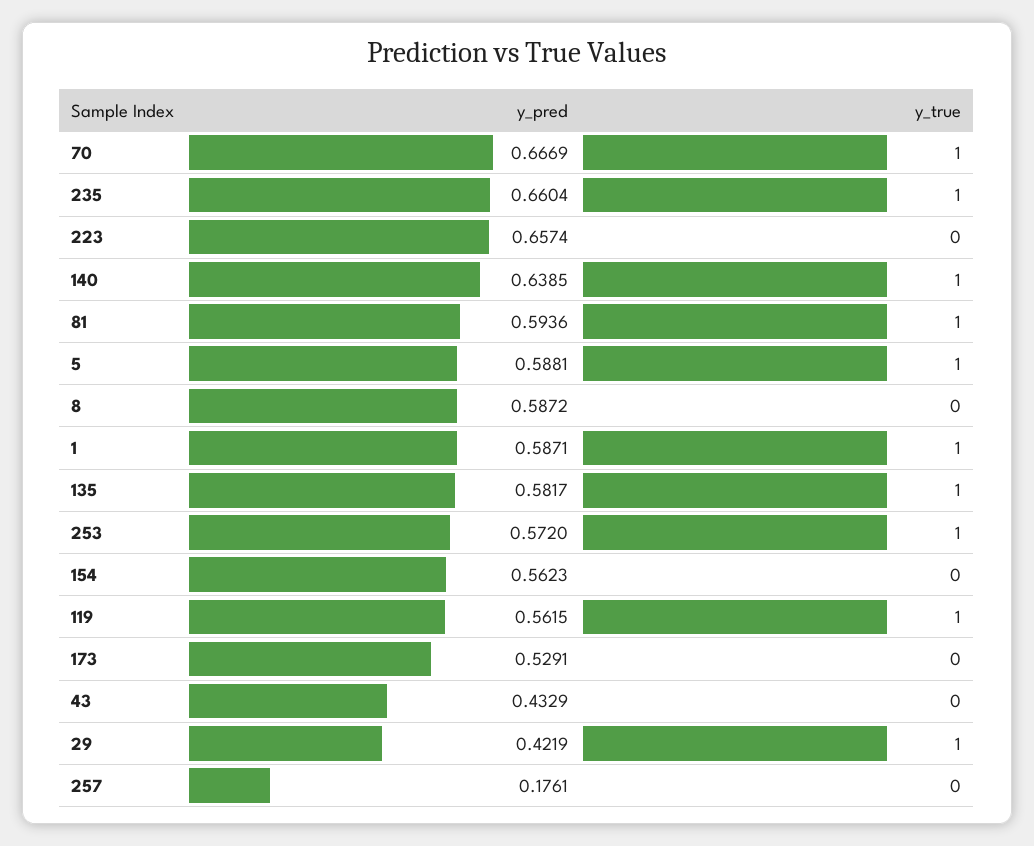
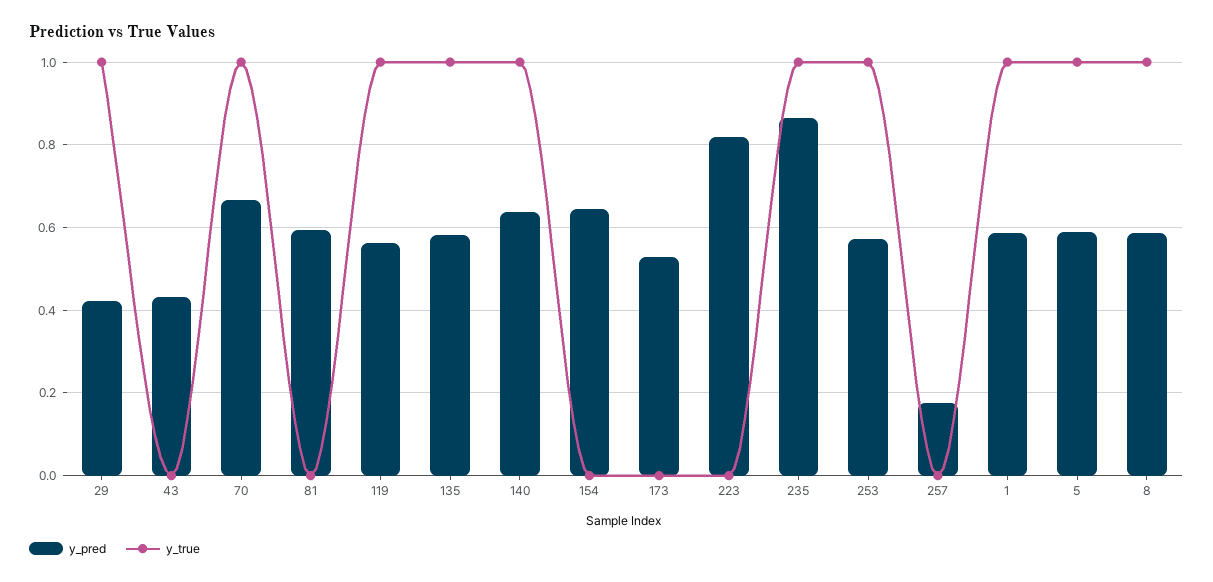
y_pred, 235: 0.6604 -> 0.86
y_pred, 223: 0.6574 -> 0.82
y_true, 81: 1 -> 0
y_true, 8: 0 -> 1
y_pred, 154: 0.5623 -> 0.64

